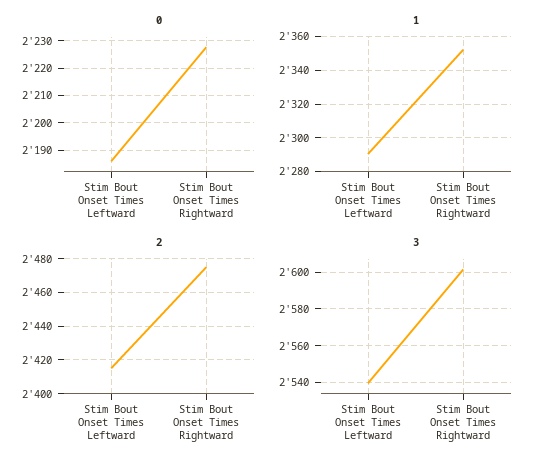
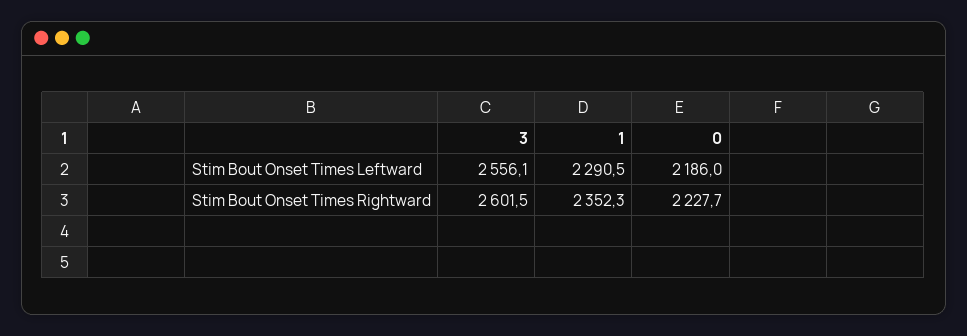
2, Stim Bout Onset Times Leftward: 2415 -> none
2, Stim Bout Onset Times Rightward: 2475 -> none
3, Stim Bout Onset Times Leftward: 2540 -> 2556.1

